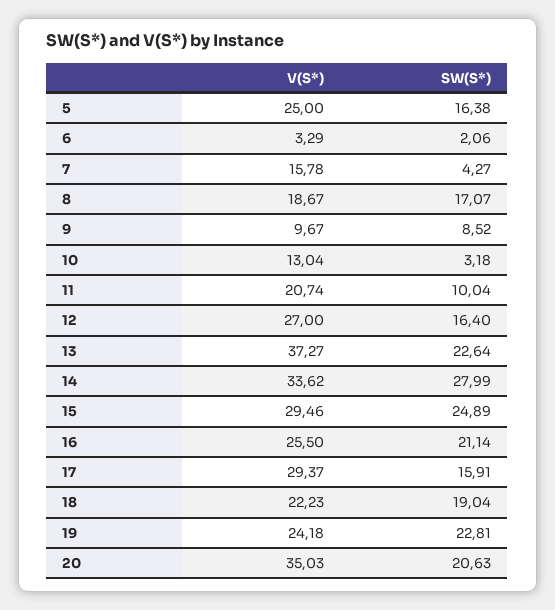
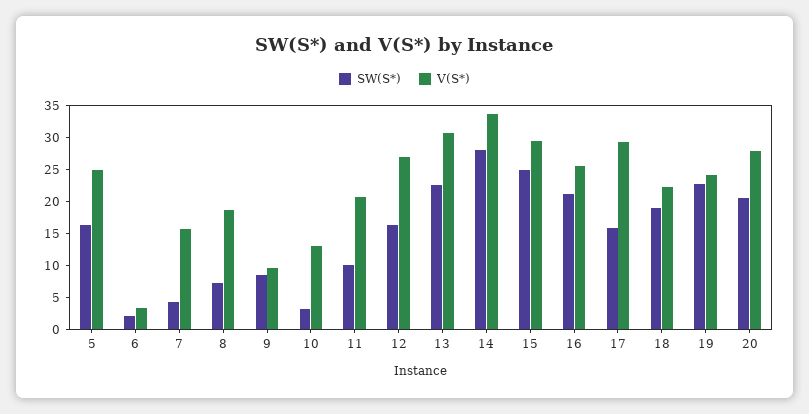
SW(S*), 8: 17.07 -> 7.5
V(S*), 13: 37.27 -> 30
V(S*), 20: 35.03 -> 27.5

